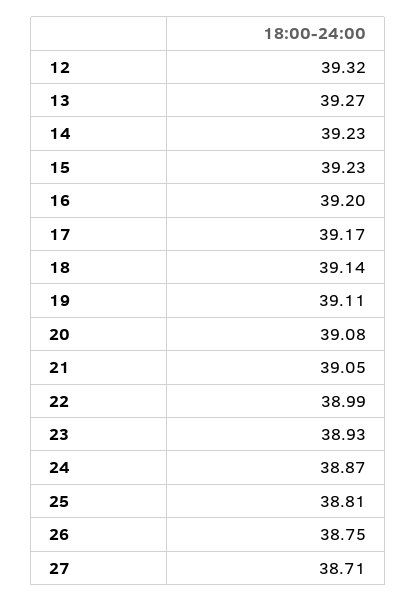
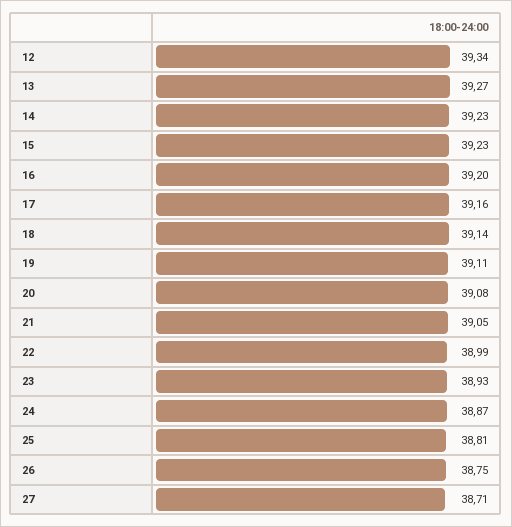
12: 39.32 -> 39.34
17: 39.17 -> 39.16

